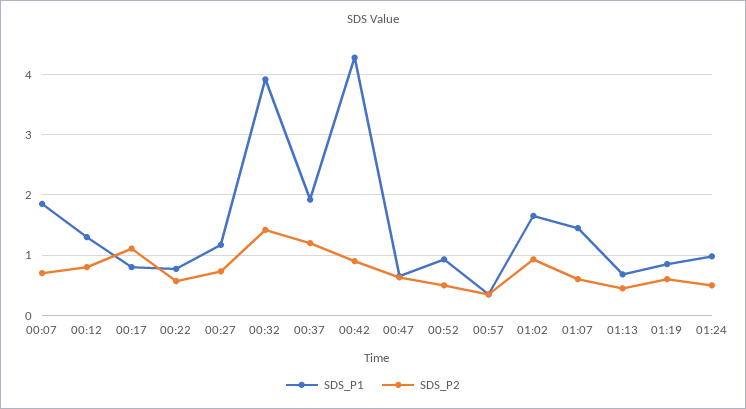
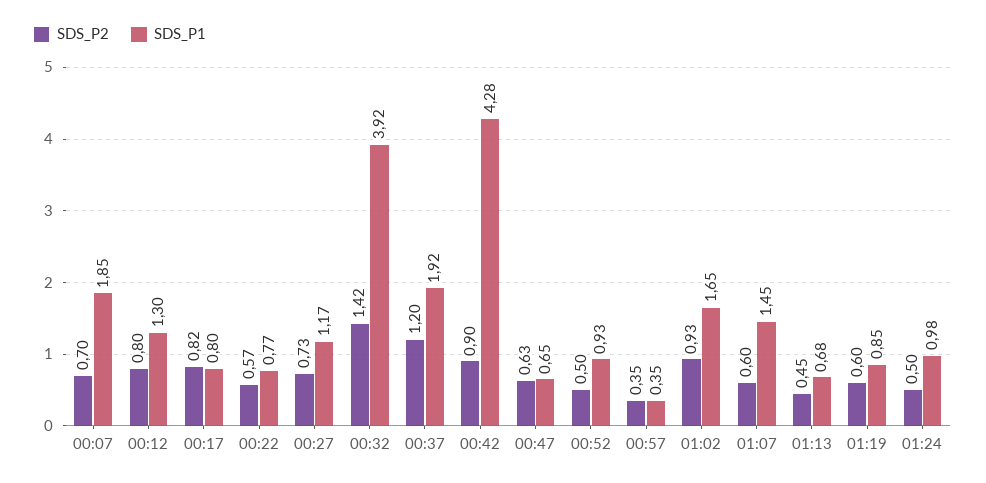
SDS_P2, 00:17: 1.1 -> 0.82

